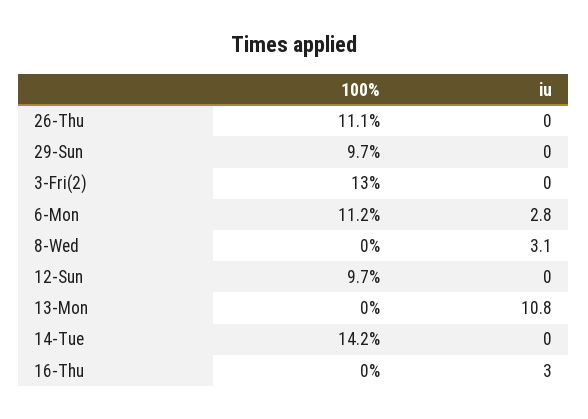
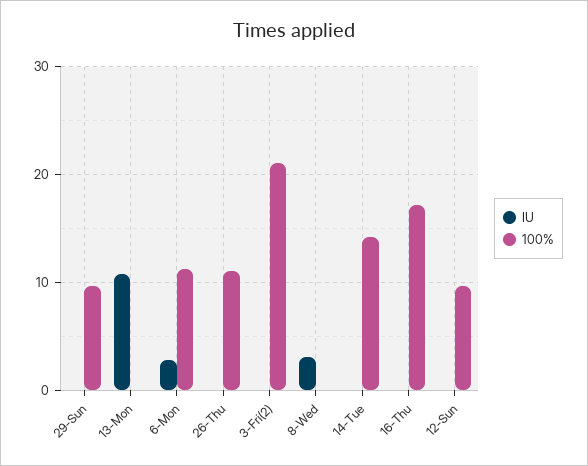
100%, 3-Fri(2): 13 -> 21
100%, 16-Thu: 0 -> 17
iu, 16-Thu: 3 -> 0

